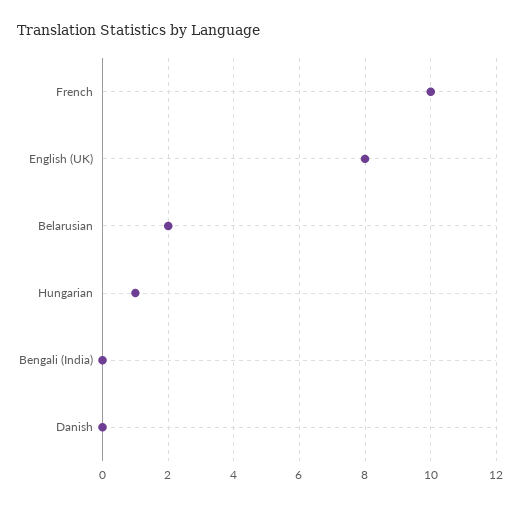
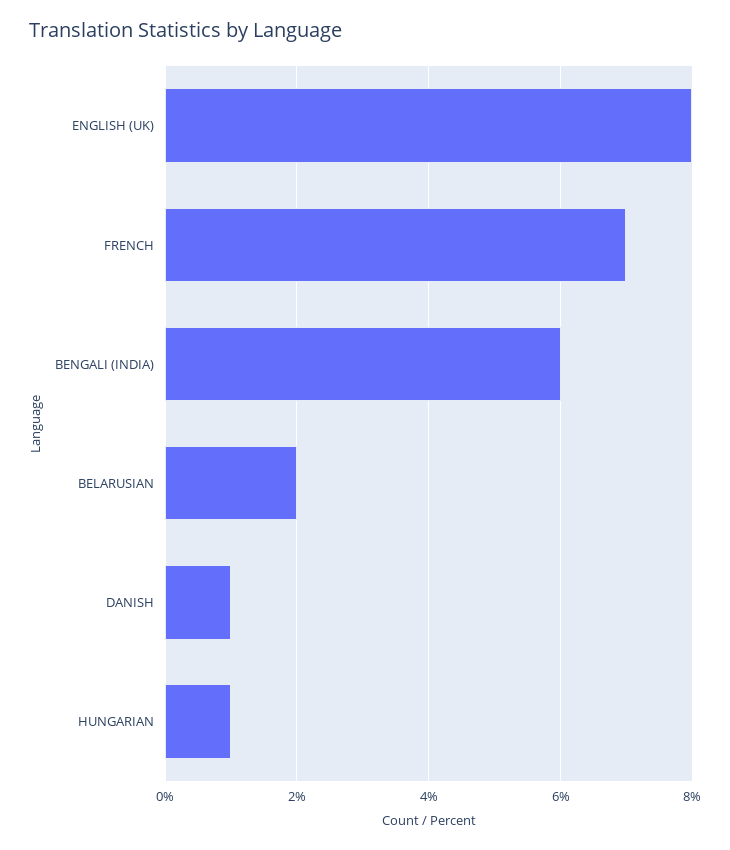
French: 10 -> 7
Bengali (India): 0 -> 6
Danish: 0 -> 1

